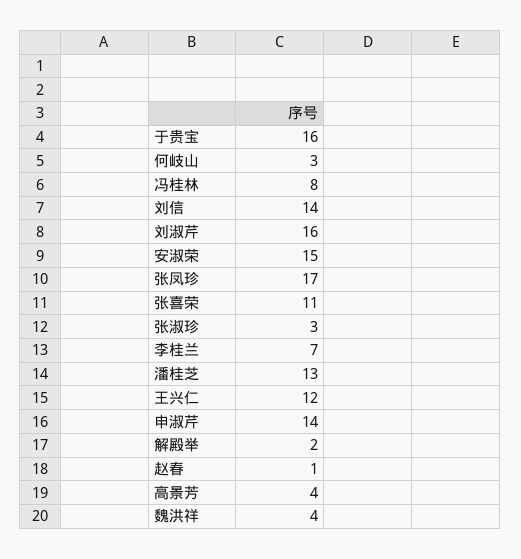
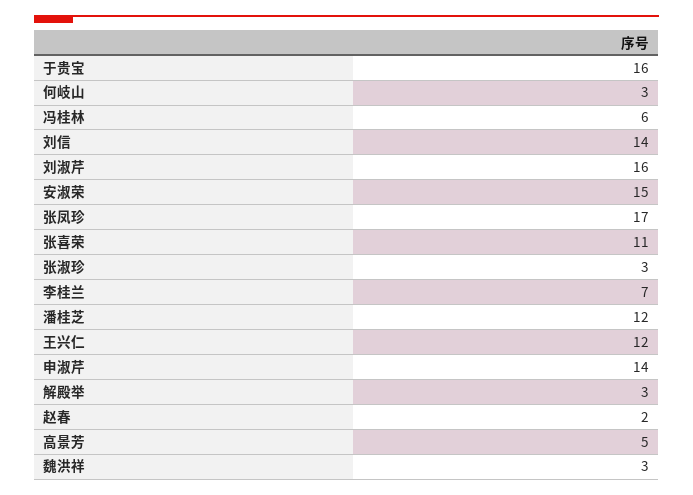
冯桂林: 8 -> 6
潘桂芝: 13 -> 12
解殿举: 2 -> 3
赵春: 1 -> 2
高景芳: 4 -> 5
魏洪祥: 4 -> 3

